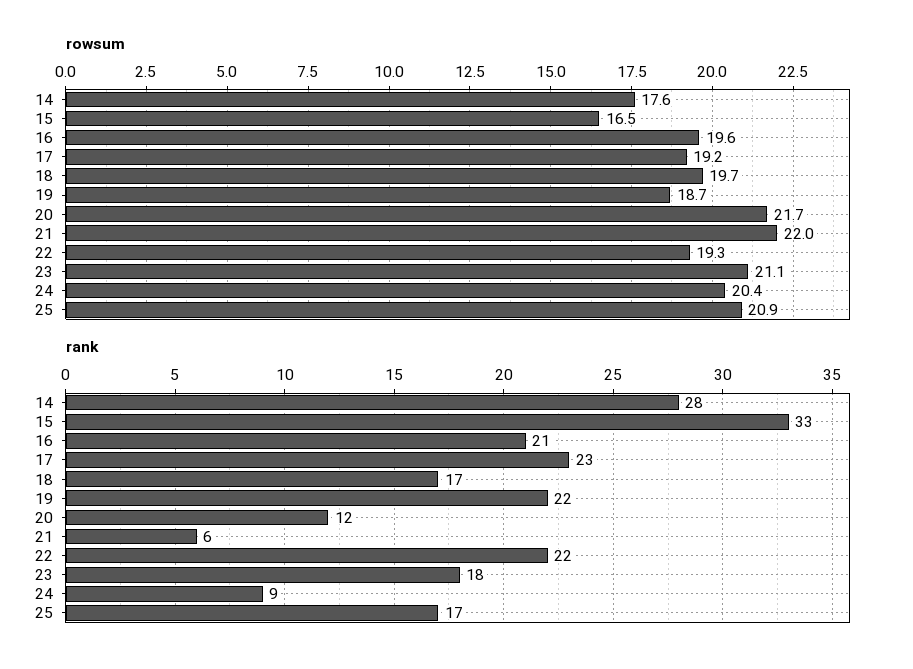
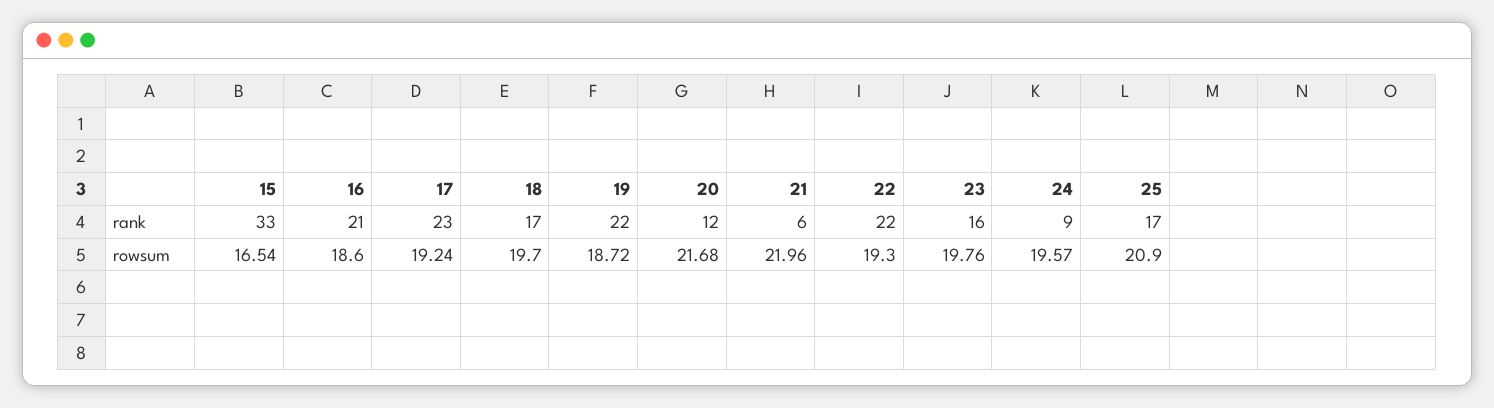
rowsum, 14: 17.6 -> none
rowsum, 16: 19.6 -> 18.6
rowsum, 23: 21.1 -> 19.76
rowsum, 24: 20.4 -> 19.57
rank, 14: 28 -> none
rank, 23: 18 -> 16

